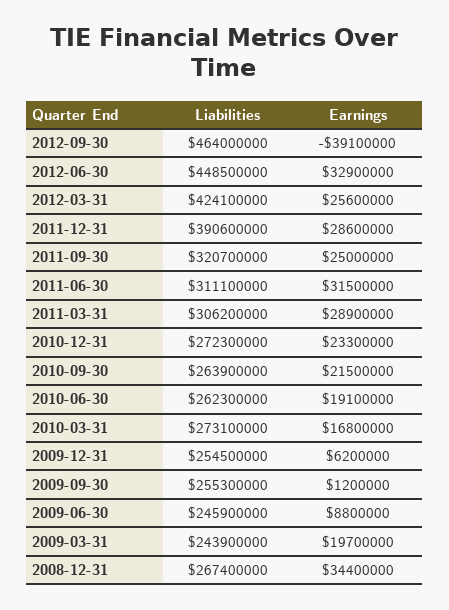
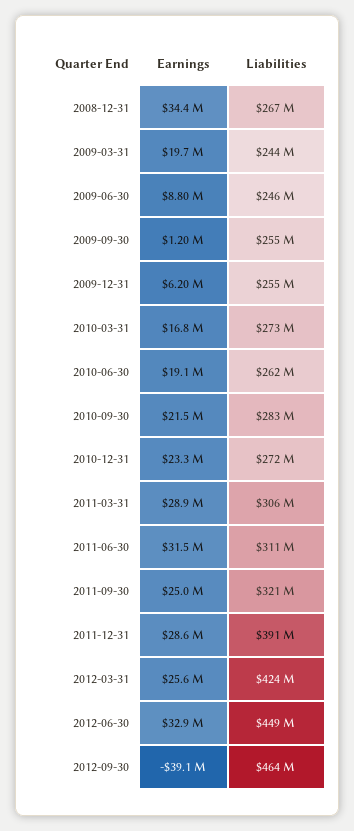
Liabilities, 2010-09-30: 263900000 -> 283000000

